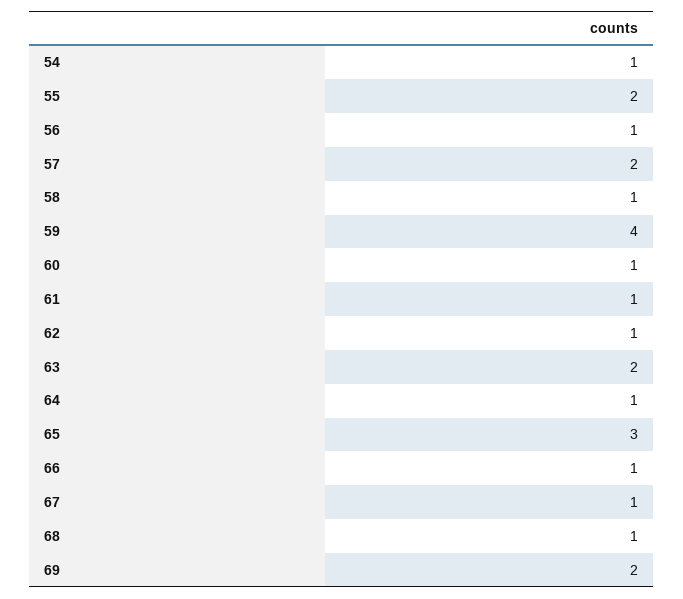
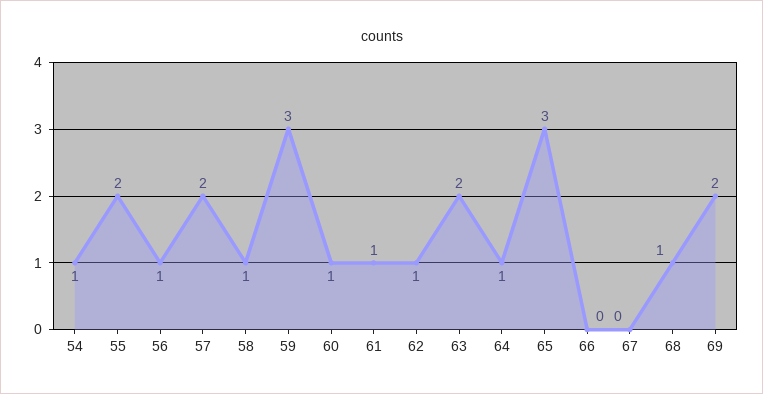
59: 4 -> 3
66: 1 -> 0
67: 1 -> 0

